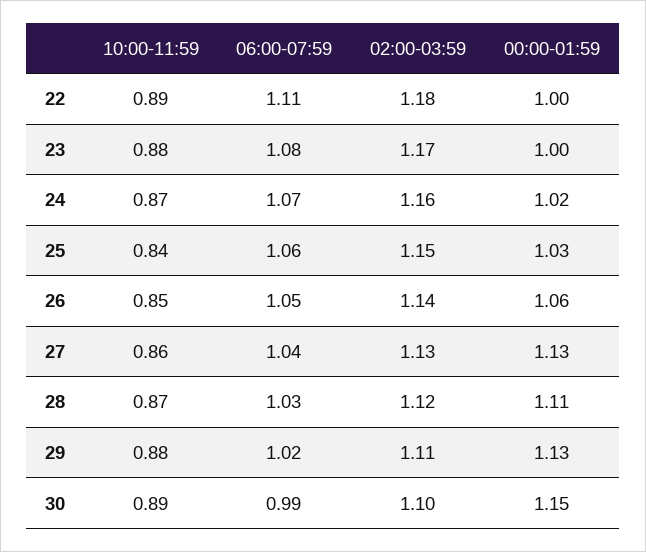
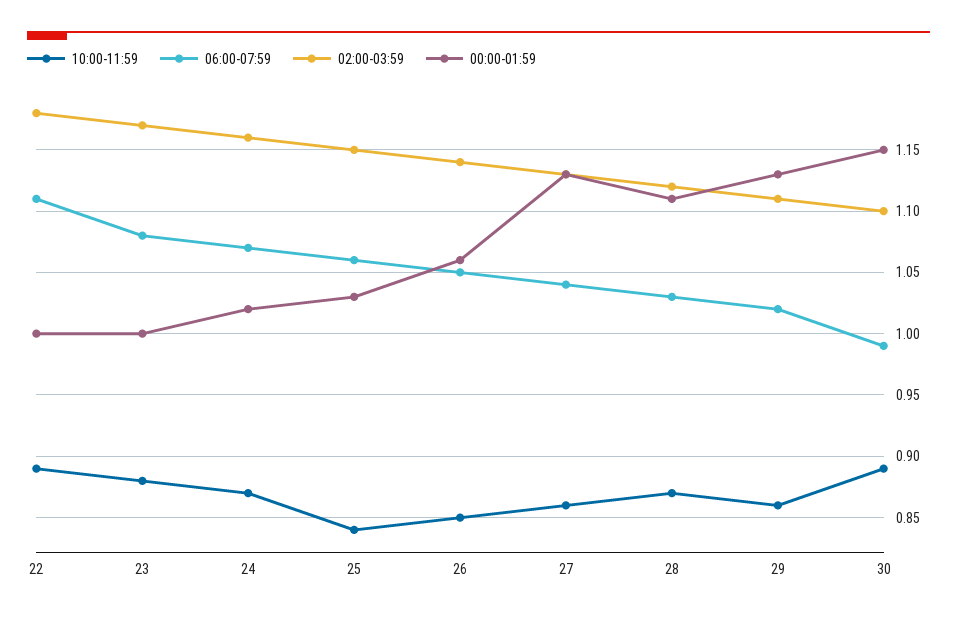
10:00-11:59, 29: 0.88 -> 0.86

